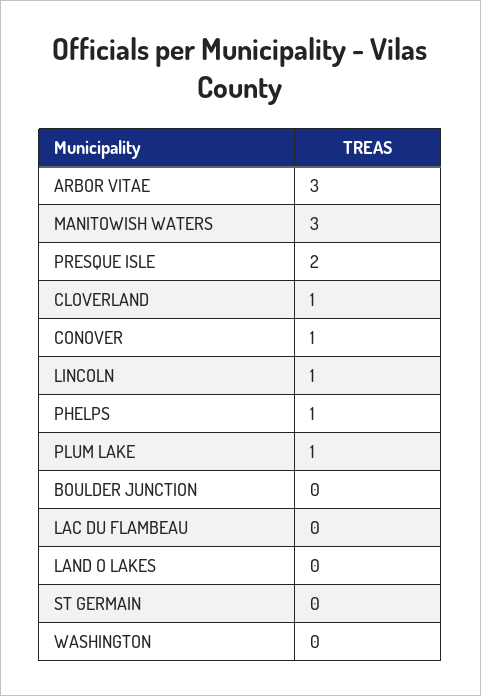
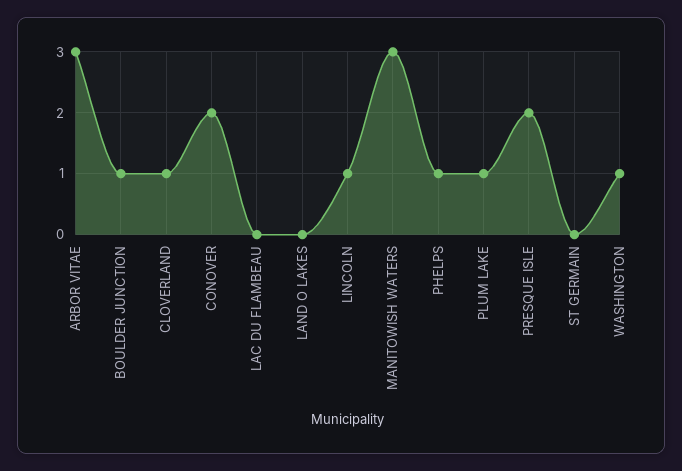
CONOVER: 1 -> 2
BOULDER JUNCTION: 0 -> 1
WASHINGTON: 0 -> 1

